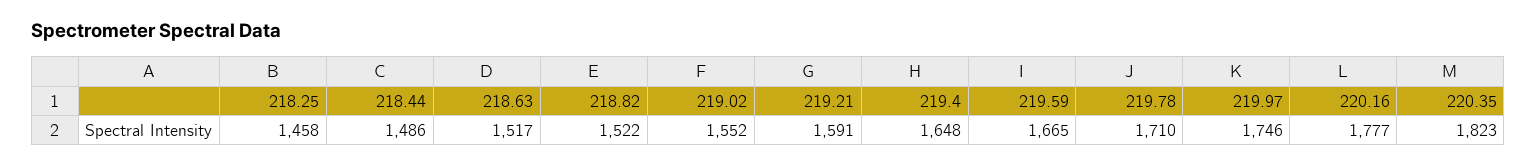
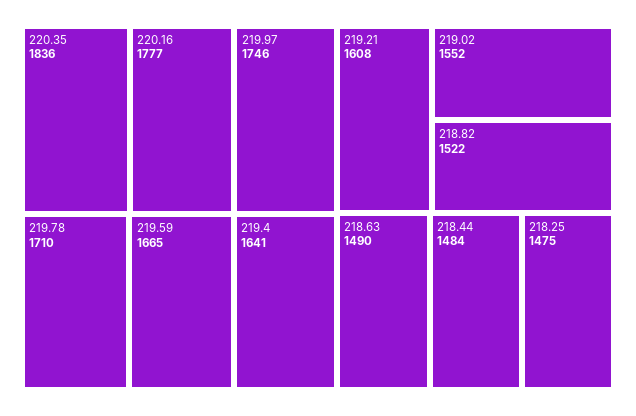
218.25: 1458 -> 1475
218.44: 1486 -> 1484
218.63: 1517 -> 1490
219.21: 1591 -> 1608
219.4: 1648 -> 1641
220.35: 1823 -> 1836

